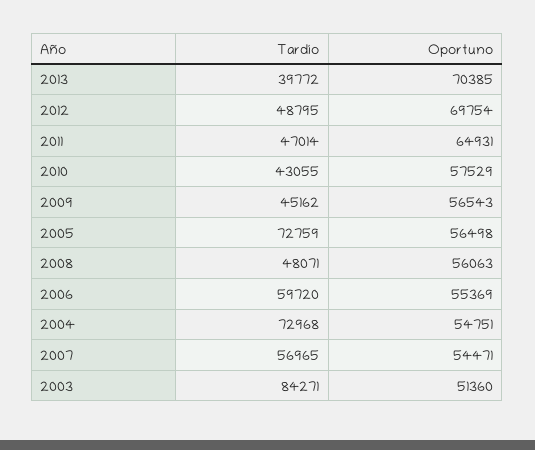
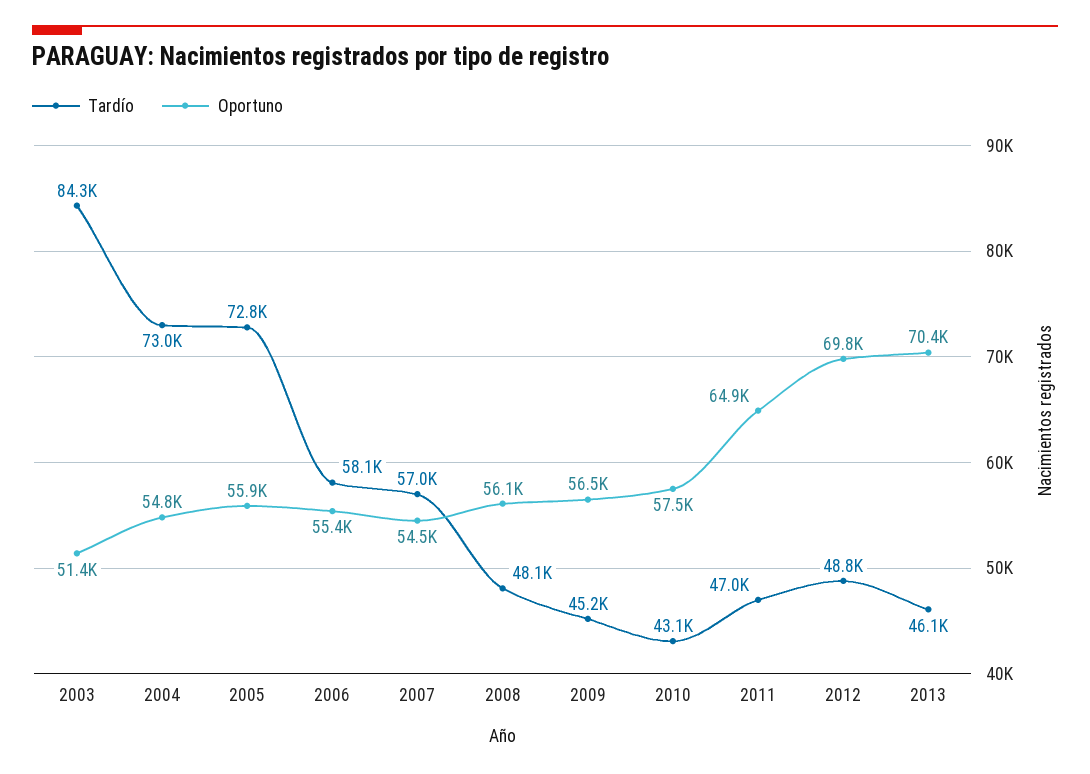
Tardío, 2013: 39772 -> 46100
Oportuno, 2005: 56498 -> 55900
Tardío, 2006: 59720 -> 58100

